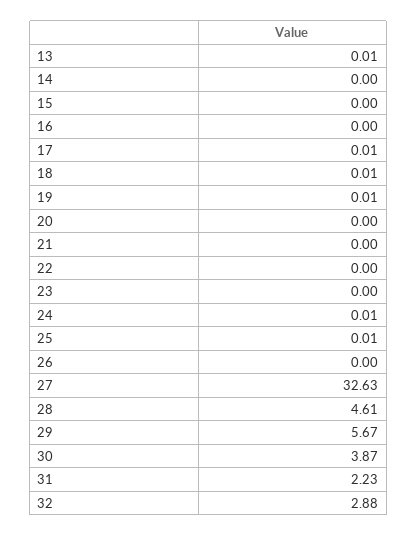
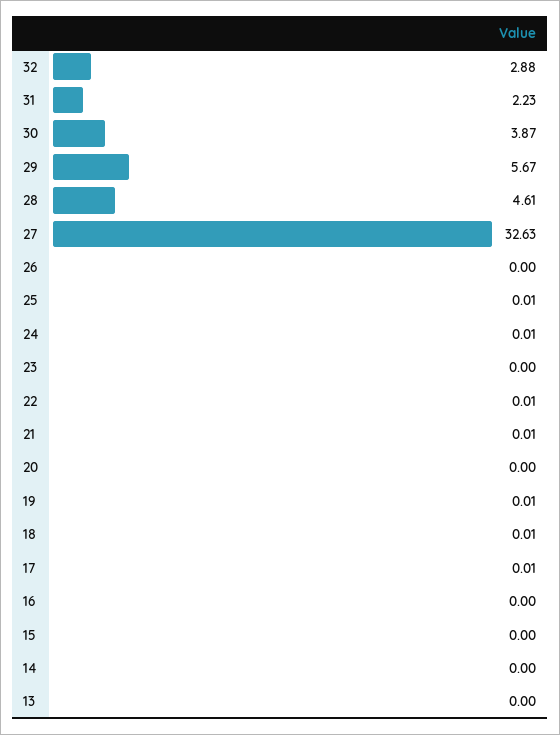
13: 0.01 -> 0
21: 0 -> 0.01
22: 0 -> 0.01

